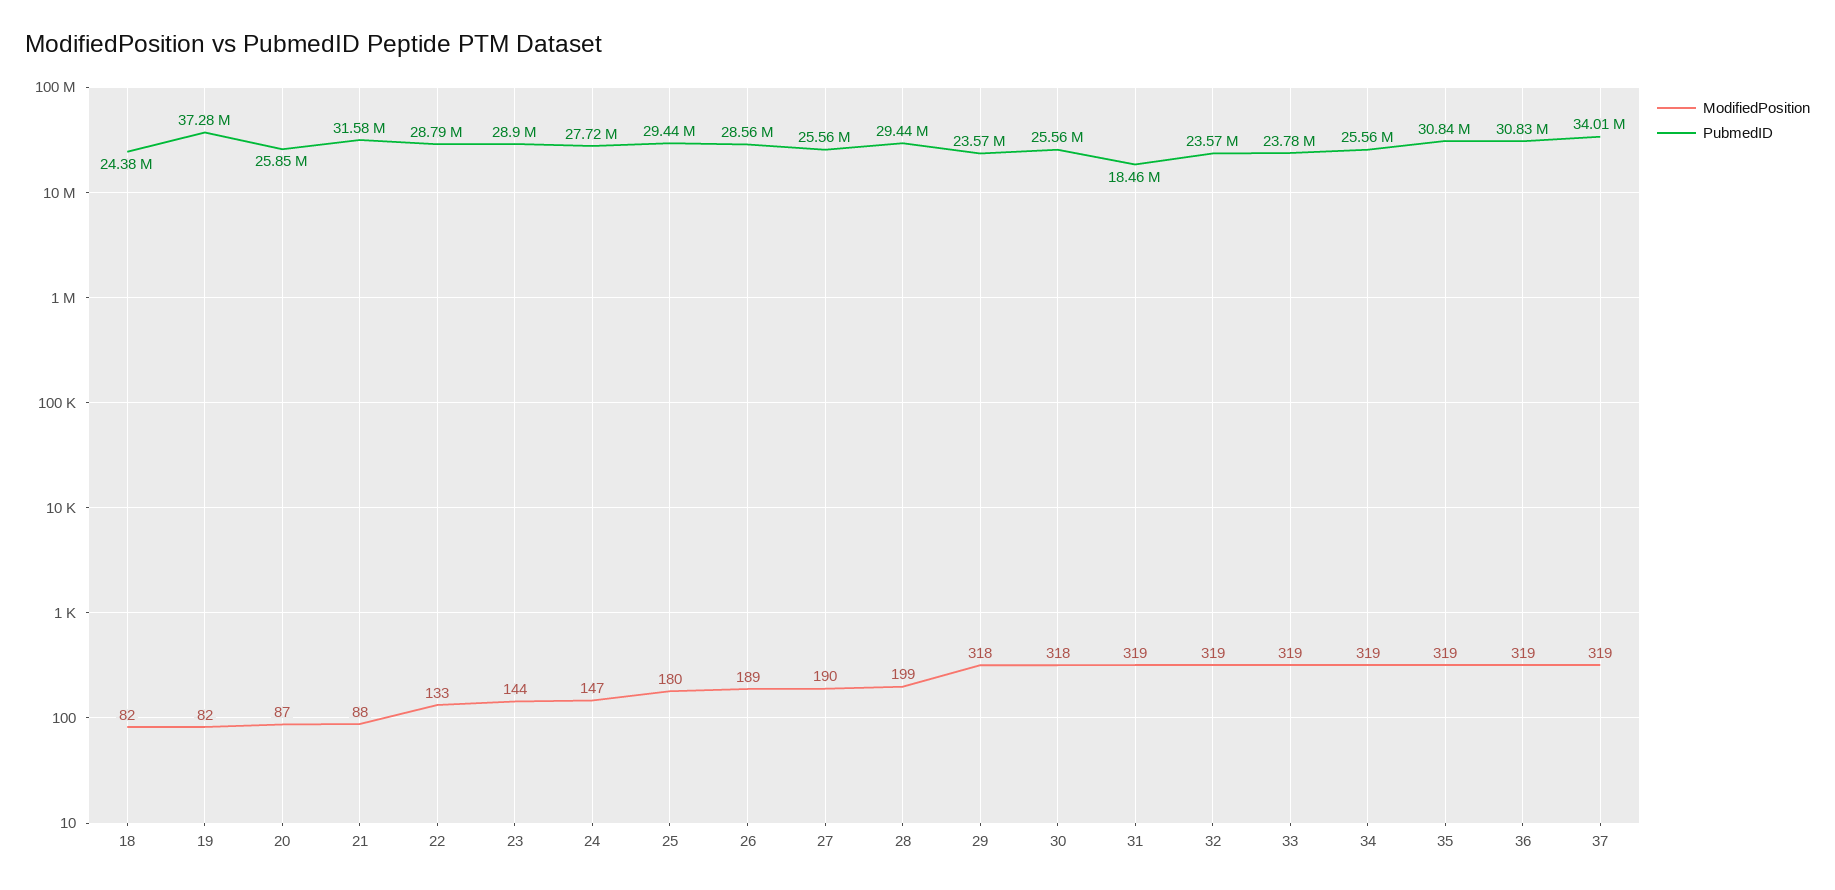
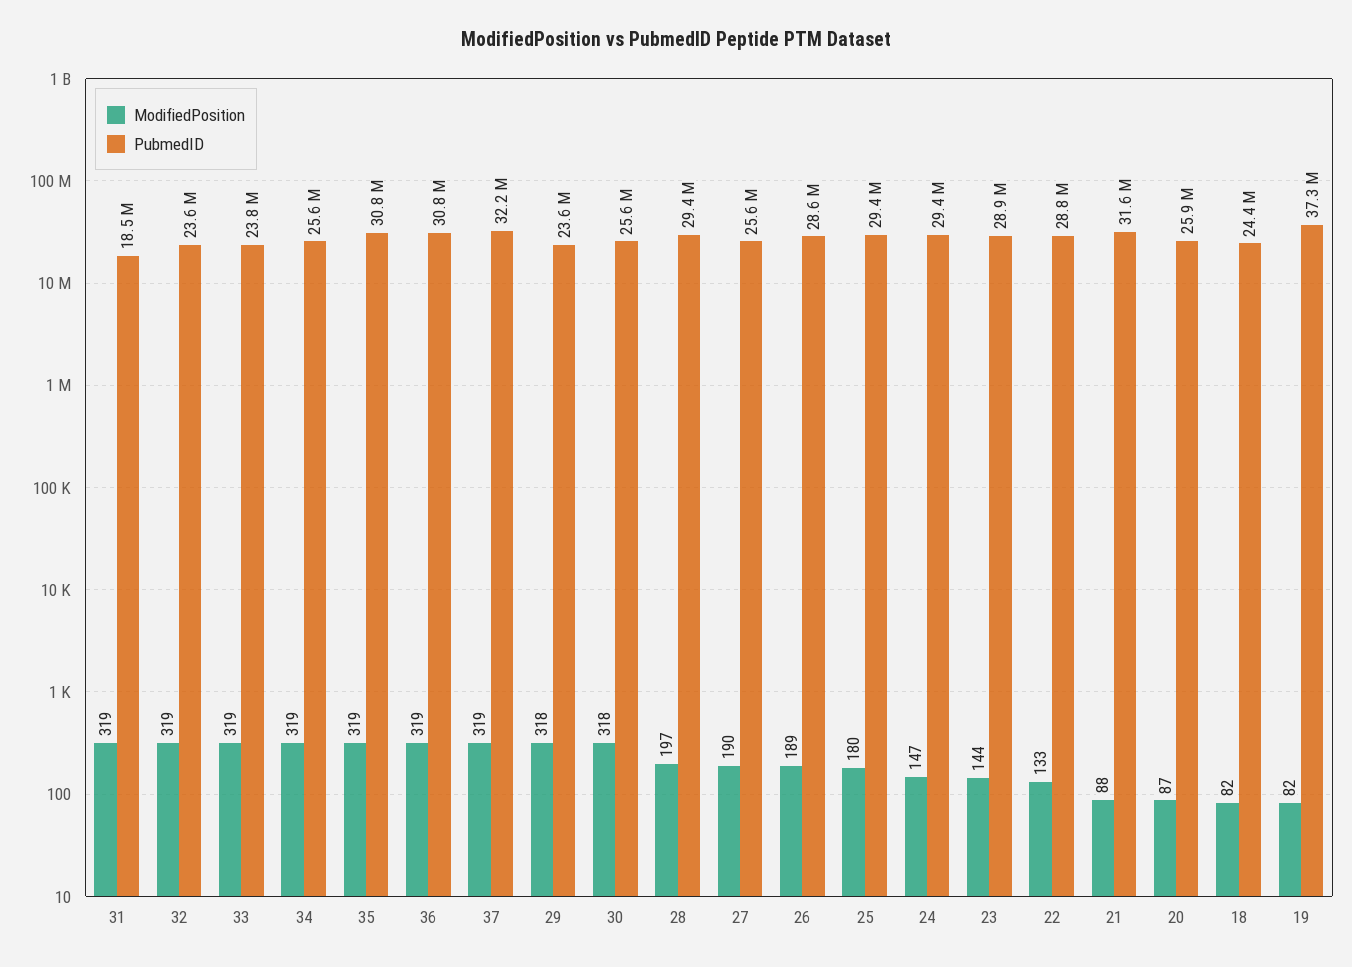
PubmedID, 24: 27720000 -> 29400000
ModifiedPosition, 28: 199 -> 197
PubmedID, 37: 34010000 -> 32200000

